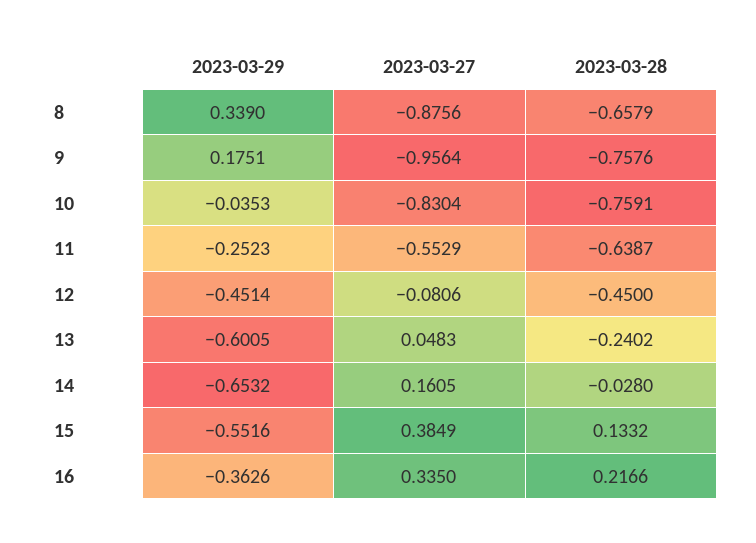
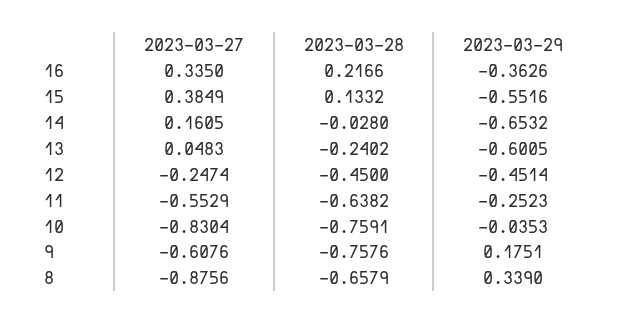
2023-03-27, 9: -0.9564 -> -0.6076
2023-03-28, 11: -0.6387 -> -0.6382
2023-03-27, 12: -0.0806 -> -0.2474

